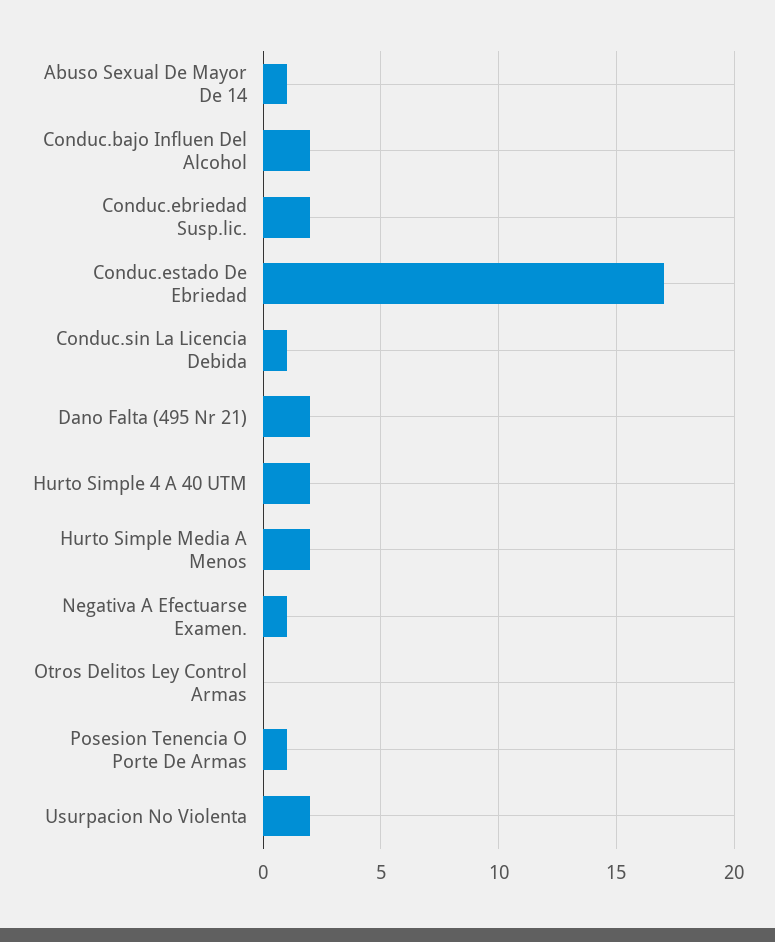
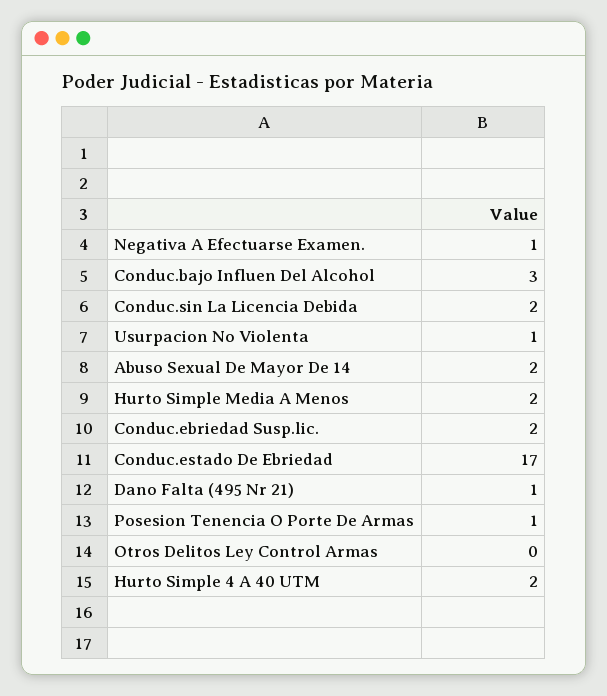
Abuso Sexual De Mayor De 14: 1 -> 2
Conduc.bajo Influen Del Alcohol: 2 -> 3
Conduc.sin La Licencia Debida: 1 -> 2
Dano Falta (495 Nr 21): 2 -> 1
Usurpacion No Violenta: 2 -> 1

